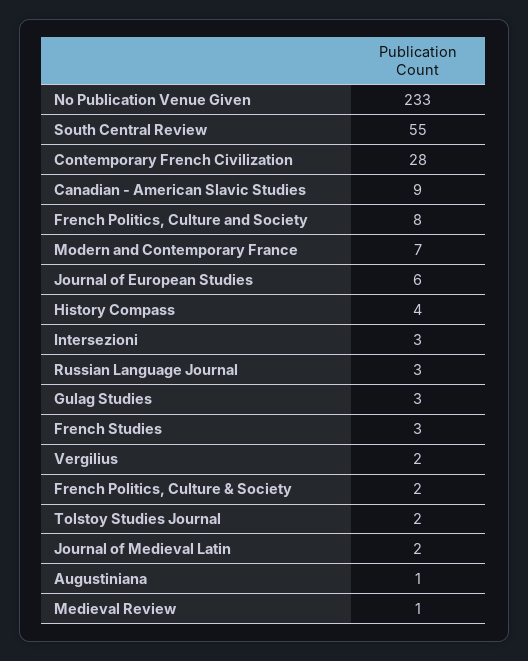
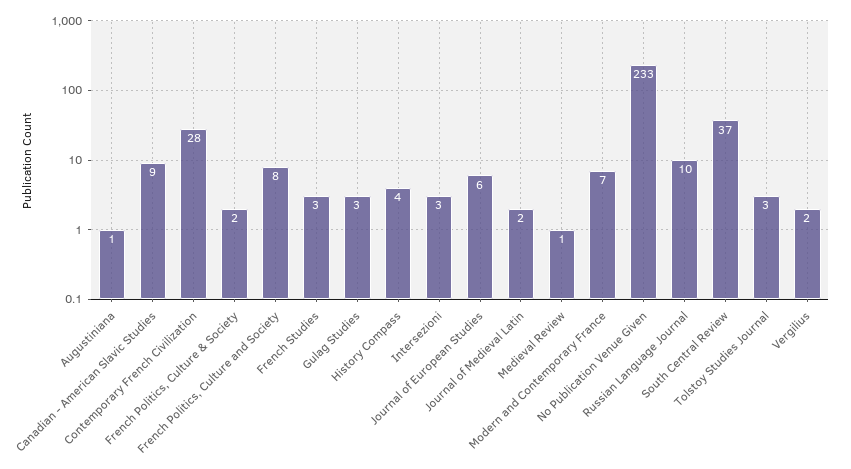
South Central Review: 55 -> 37
Russian Language Journal: 3 -> 10
Tolstoy Studies Journal: 2 -> 3

